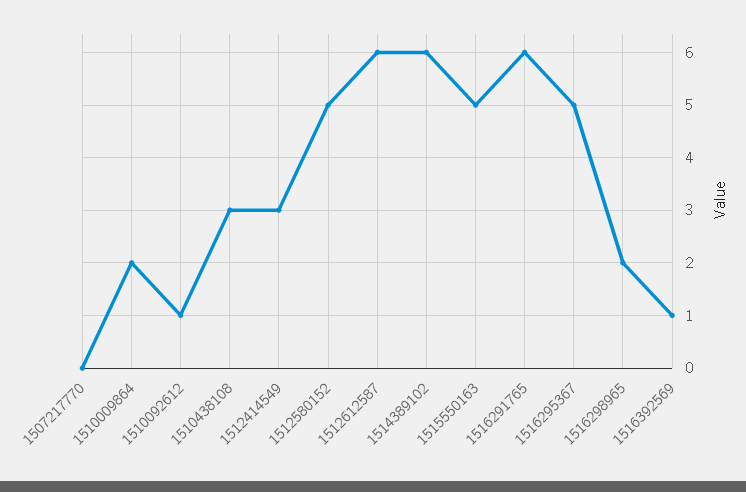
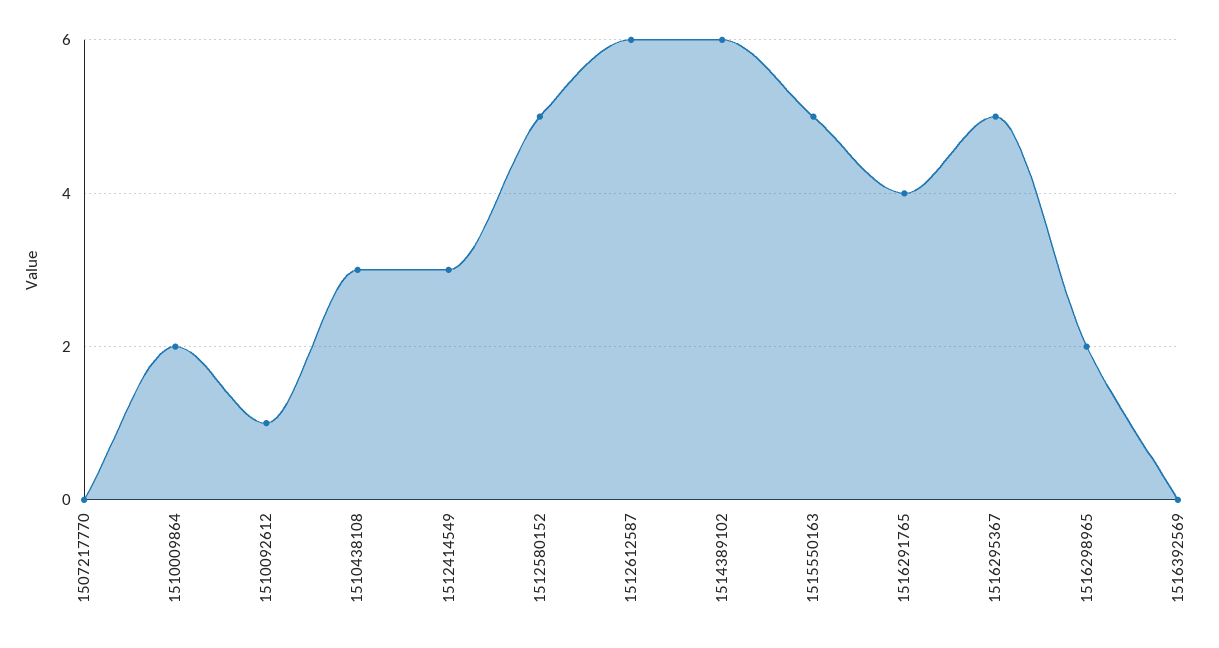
1516291765: 6 -> 4
1516392569: 1 -> 0

